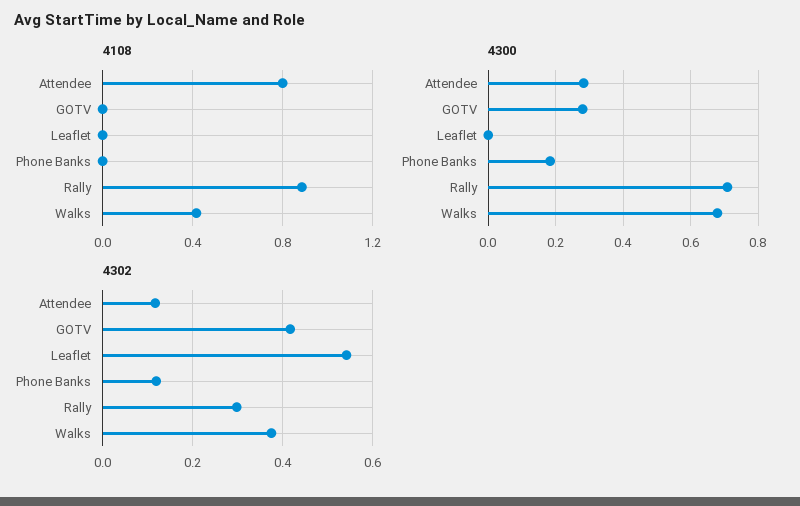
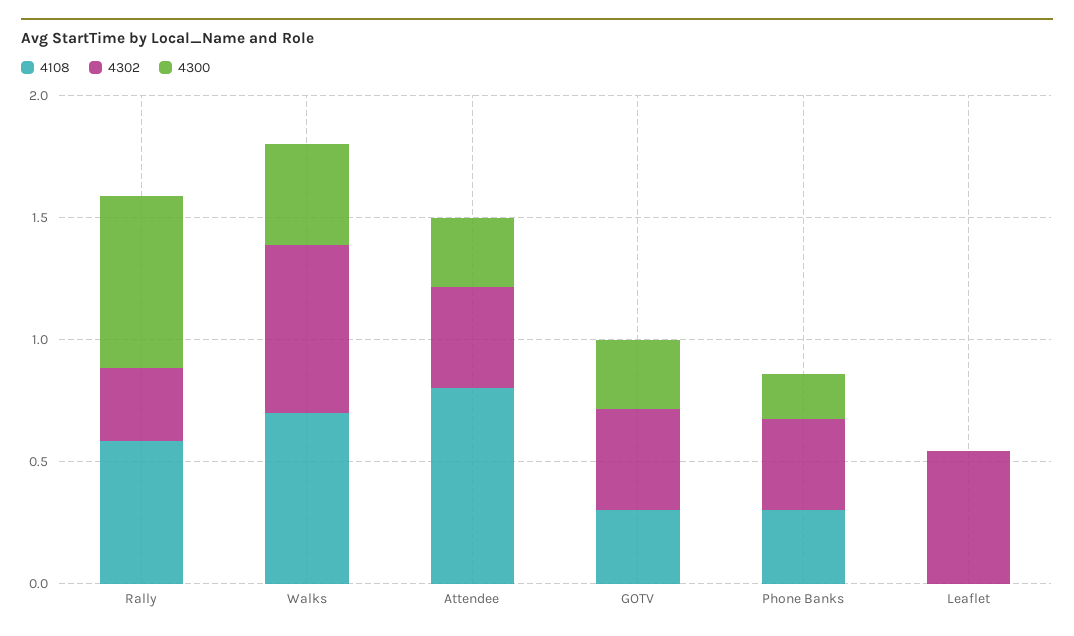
4108, GOTV: 0 -> 0.3
4108, Phone Banks: 0 -> 0.3
4108, Rally: 0.9 -> 0.6
4108, Walks: 0.4 -> 0.7
4300, Walks: 0.68 -> 0.4
4302, Attendee: 0.12 -> 0.4
4302, Phone Banks: 0.12 -> 0.4
4302, Walks: 0.38 -> 0.7

